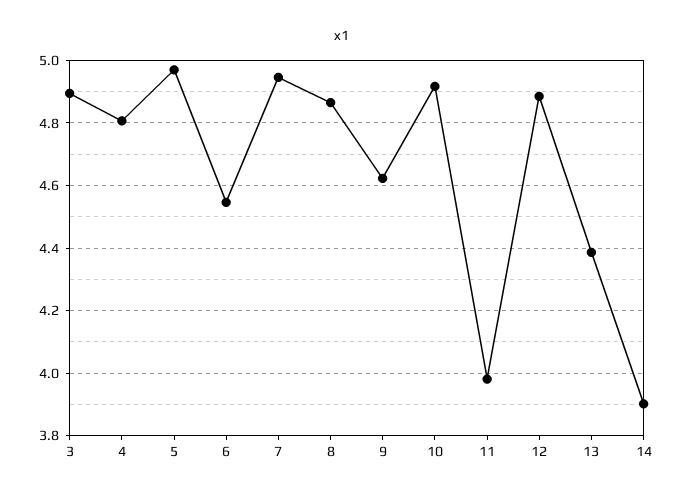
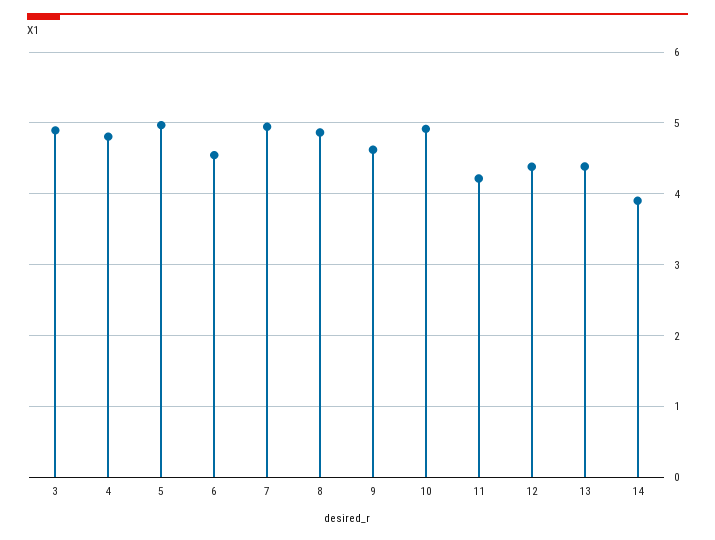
11: 3.98 -> 4.2
12: 4.88 -> 4.4

